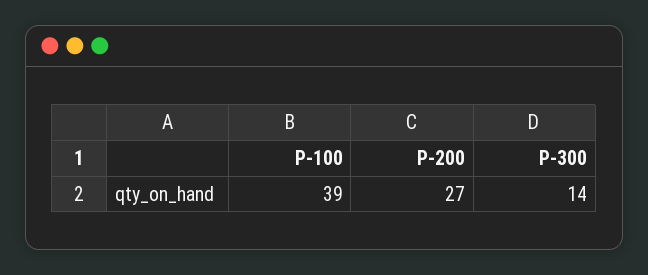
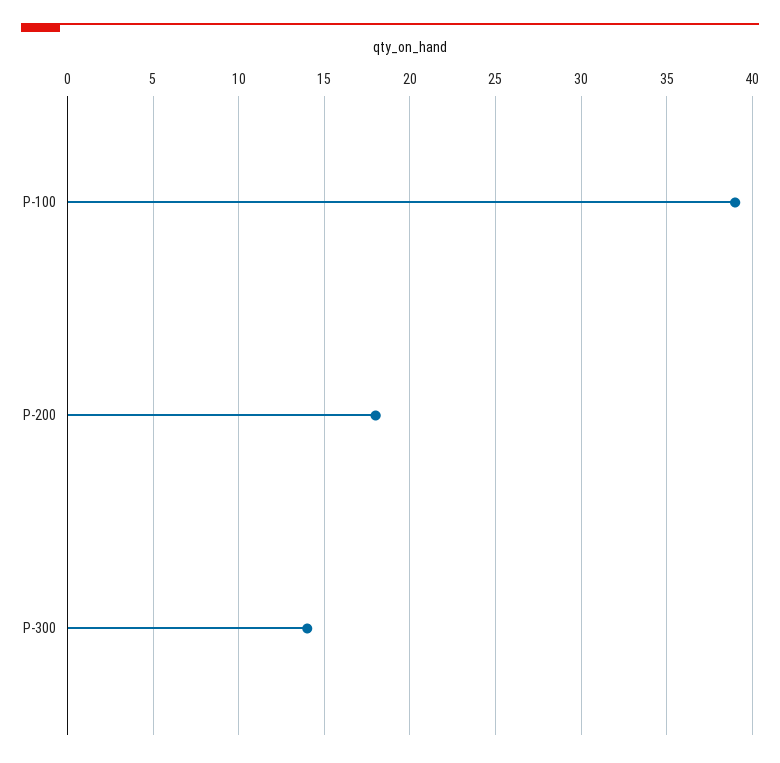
P-200: 27 -> 18

